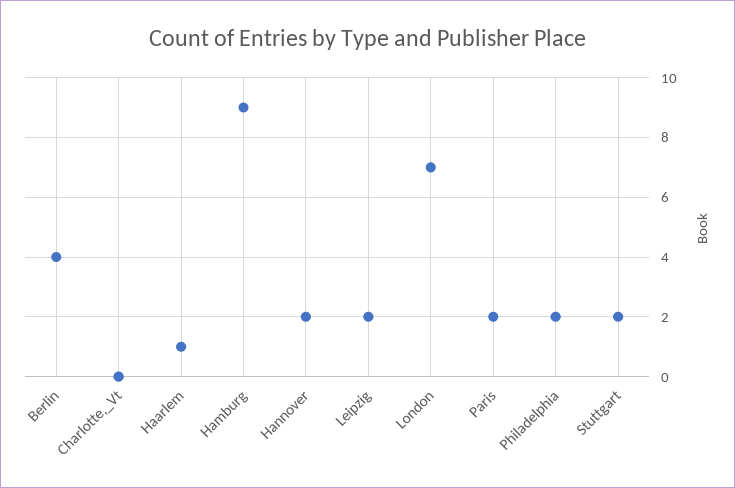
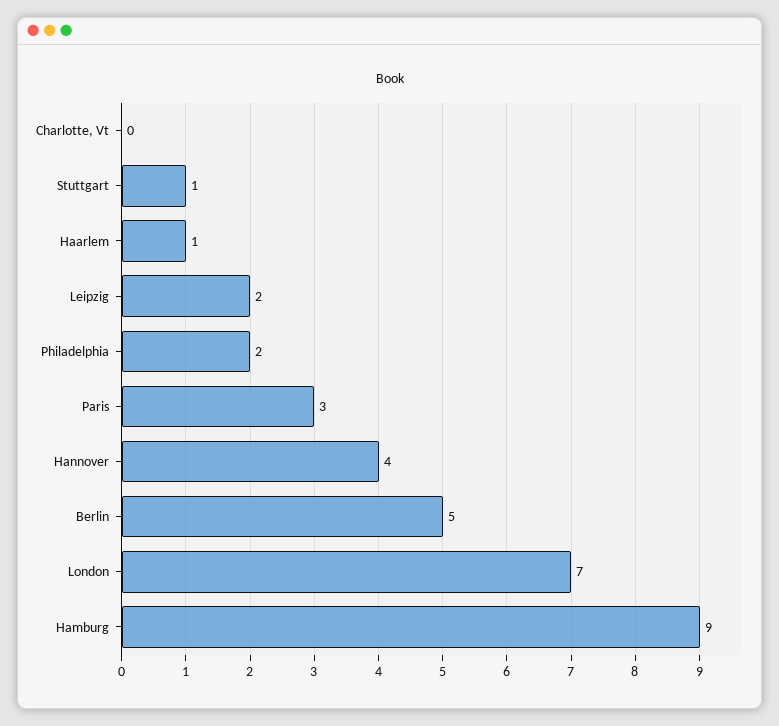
Berlin: 4 -> 5
Hannover: 2 -> 4
Paris: 2 -> 3
Stuttgart: 2 -> 1

